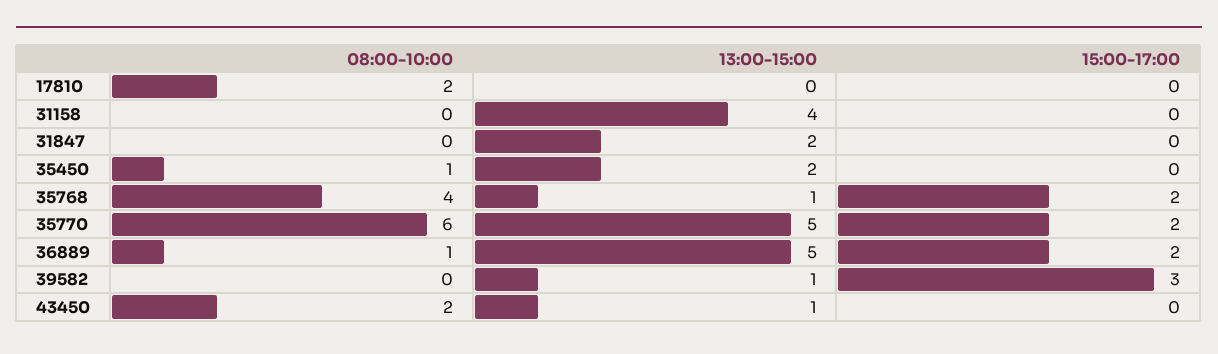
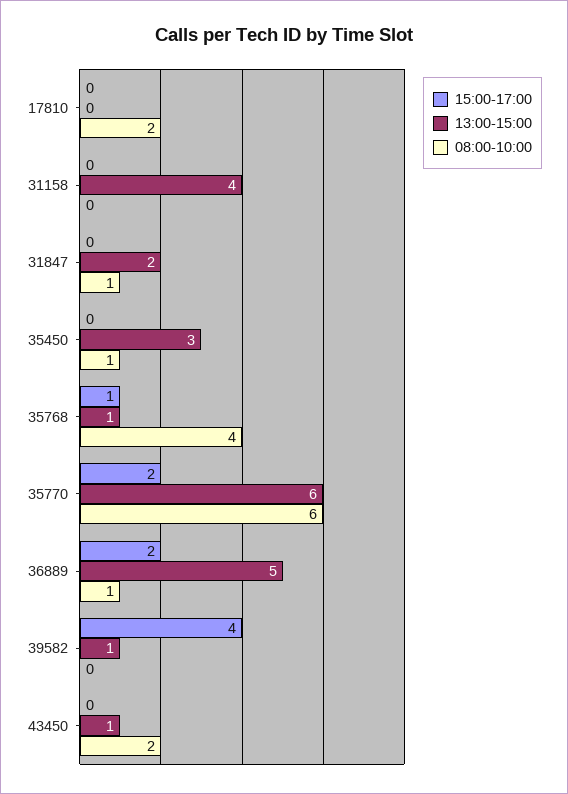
08:00-10:00, 31847: 0 -> 1
13:00-15:00, 35450: 2 -> 3
15:00-17:00, 35768: 2 -> 1
13:00-15:00, 35770: 5 -> 6
15:00-17:00, 39582: 3 -> 4

